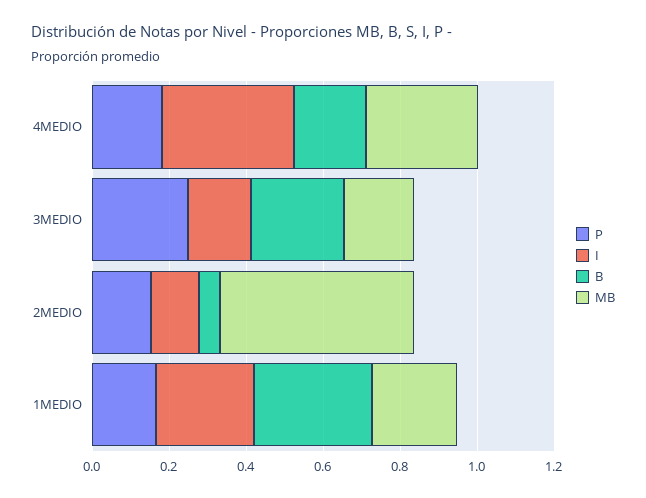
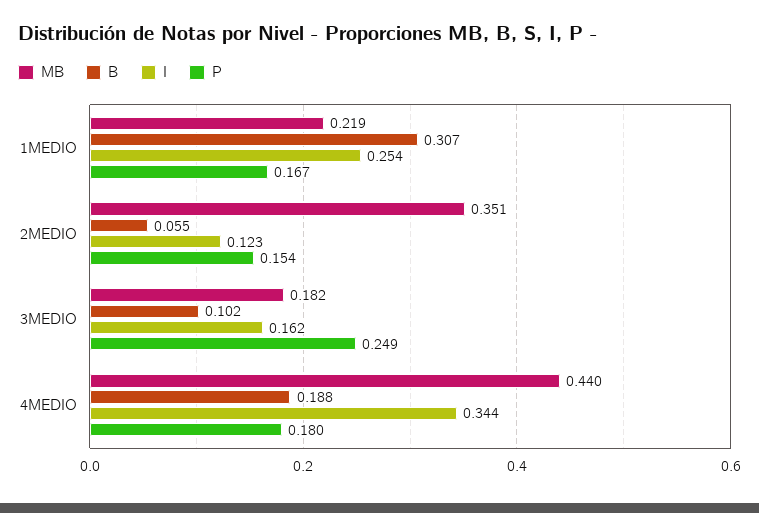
MB, 4MEDIO: 0.3 -> 0.44
B, 3MEDIO: 0.25 -> 0.102
MB, 2MEDIO: 0.5 -> 0.351

